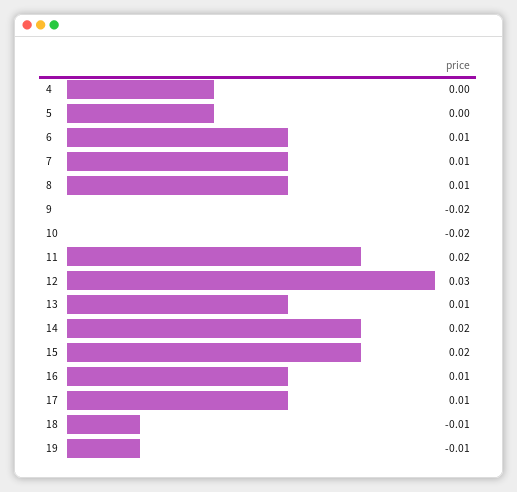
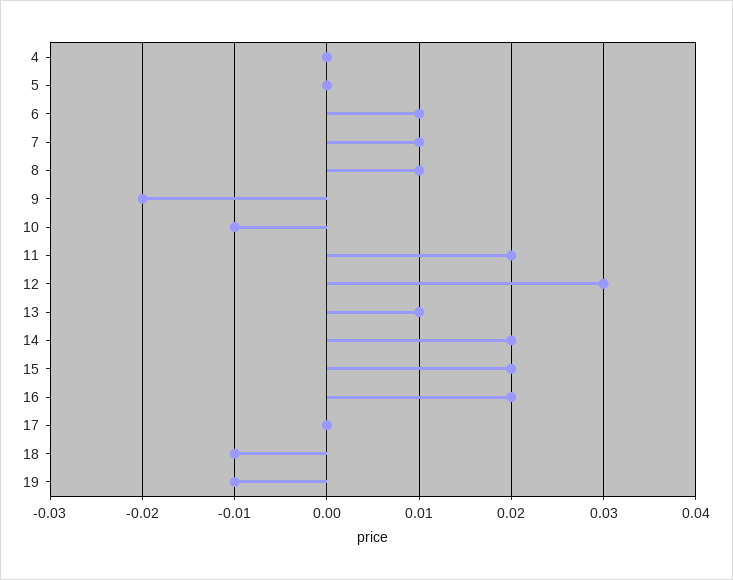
10: -0.02 -> -0.01
16: 0.01 -> 0.02
17: 0.01 -> 0

